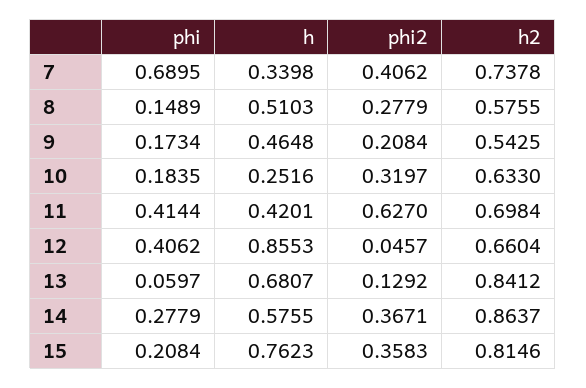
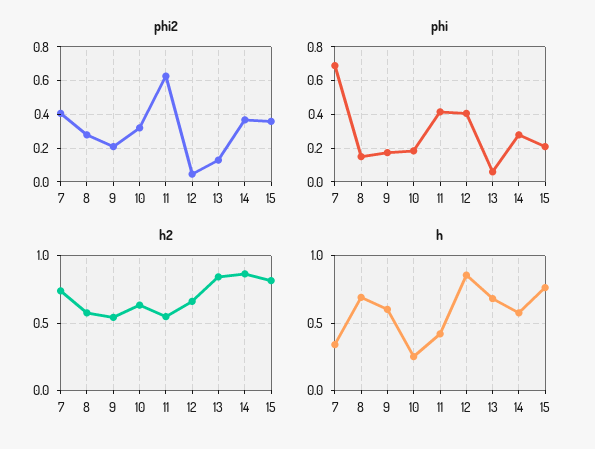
h, 8: 0.5103 -> 0.7
h, 9: 0.4648 -> 0.6
h2, 11: 0.6984 -> 0.55

